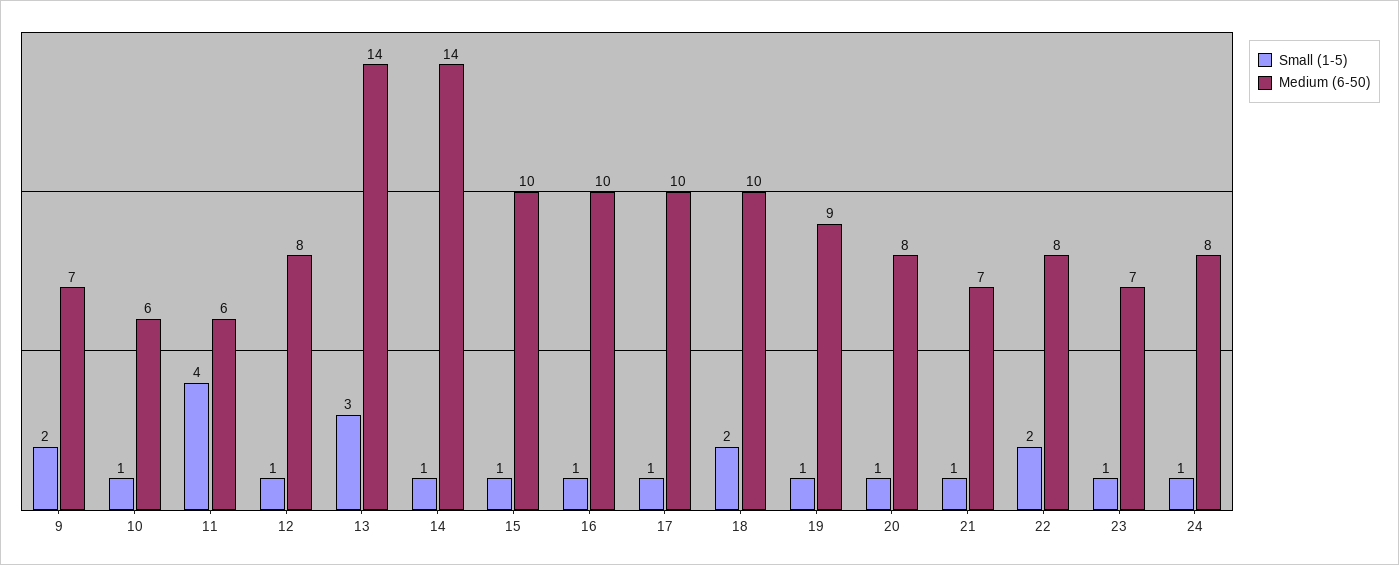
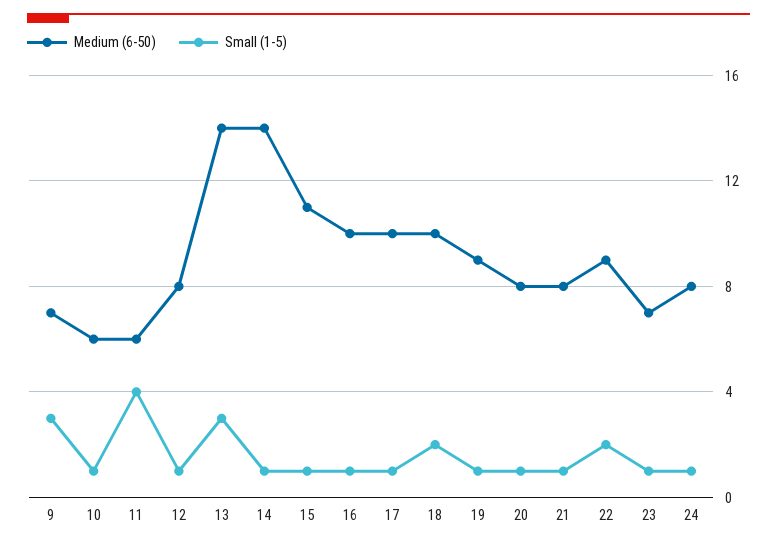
Small (1-5), 9: 2 -> 3
Medium (6-50), 15: 10 -> 11
Medium (6-50), 21: 7 -> 8
Medium (6-50), 22: 8 -> 9

